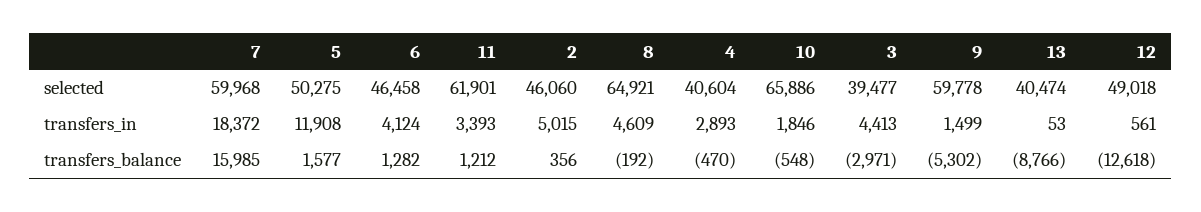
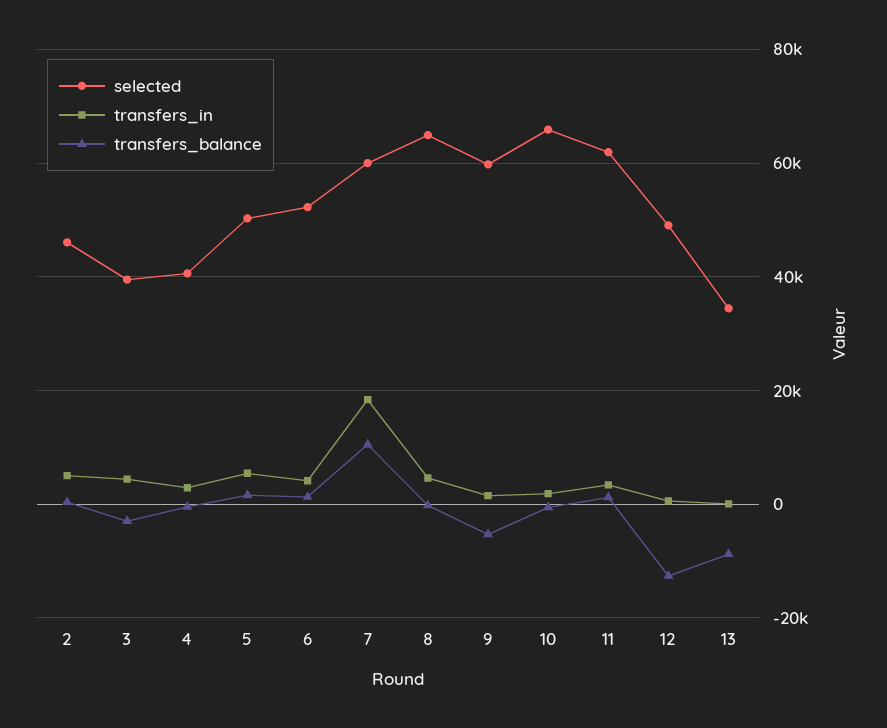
selected, 6: 46458 -> 52000
selected, 13: 40474 -> 34000
transfers_in, 5: 11908 -> 6000
transfers_balance, 7: 15985 -> 10000

